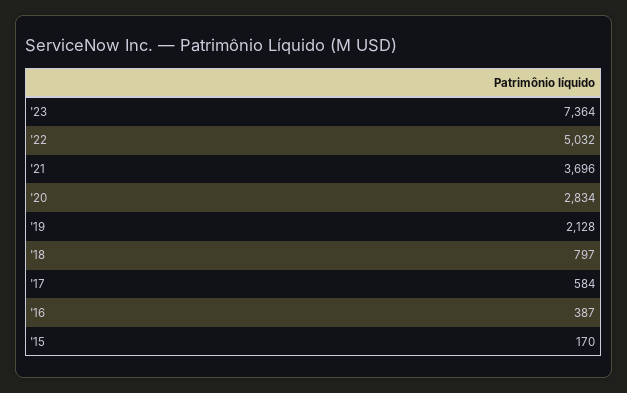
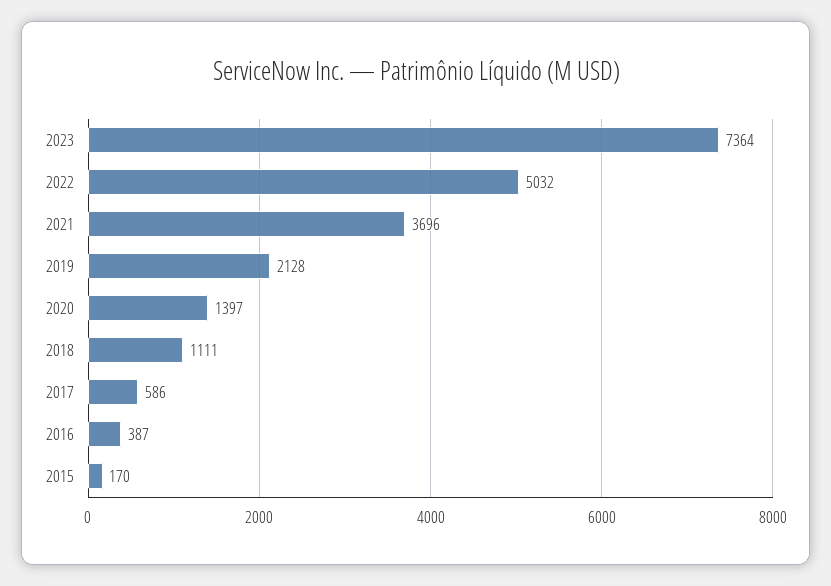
'20: 2834 -> 1397
'18: 797 -> 1111
'17: 584 -> 586

